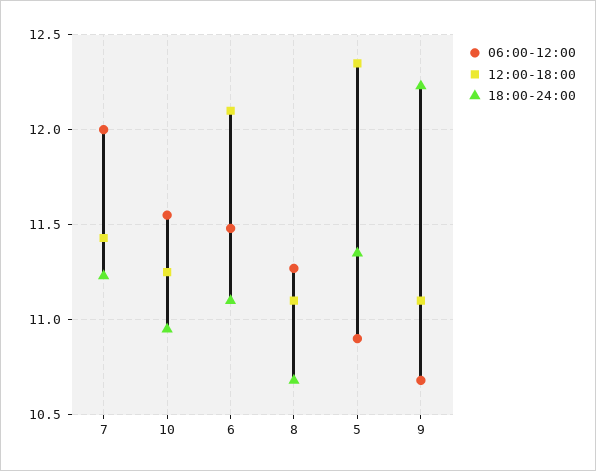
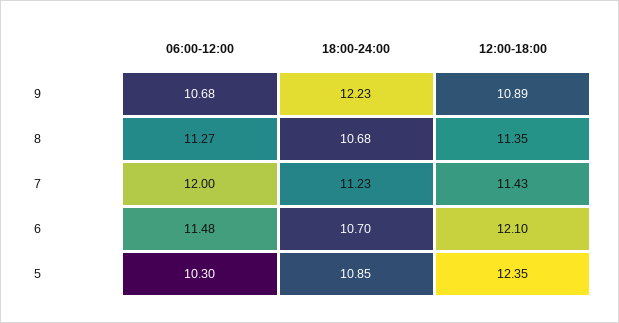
06:00-12:00, 10: 11.55 -> none
12:00-18:00, 10: 11.25 -> none
18:00-24:00, 10: 10.95 -> none
18:00-24:00, 6: 11.1 -> 10.7
12:00-18:00, 8: 11.1 -> 11.35
06:00-12:00, 5: 10.9 -> 10.3
18:00-24:00, 5: 11.35 -> 10.85
12:00-18:00, 9: 11.1 -> 10.89

